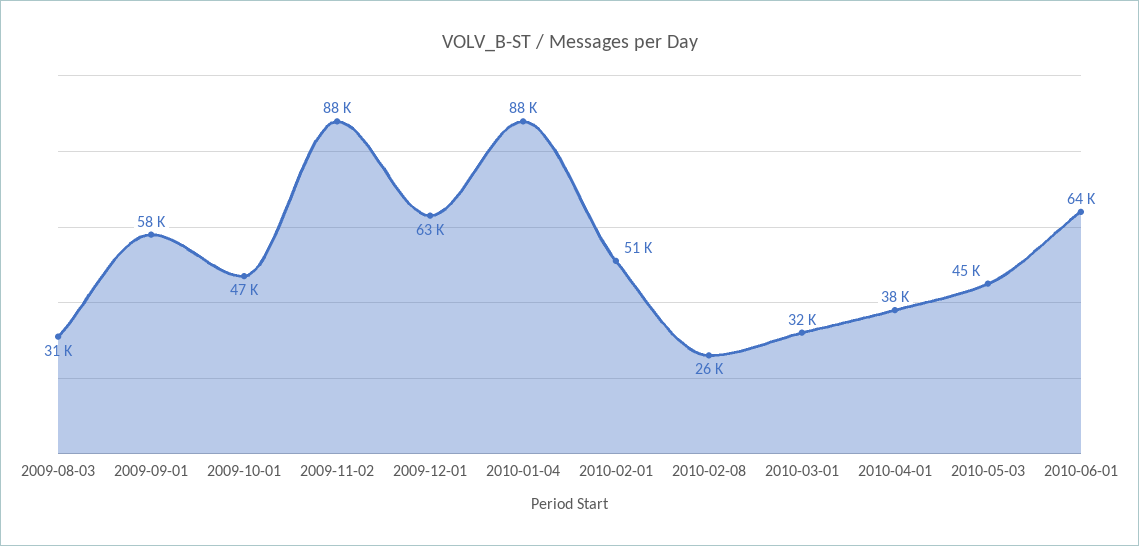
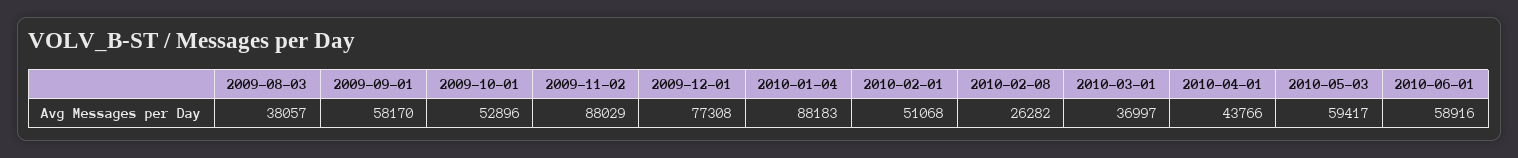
2009-08-03: 31000 -> 38057
2009-10-01: 47000 -> 52896
2009-12-01: 63000 -> 77308
2010-03-01: 32000 -> 36997
2010-04-01: 38000 -> 43766
2010-05-03: 45000 -> 59417
2010-06-01: 64000 -> 58916

